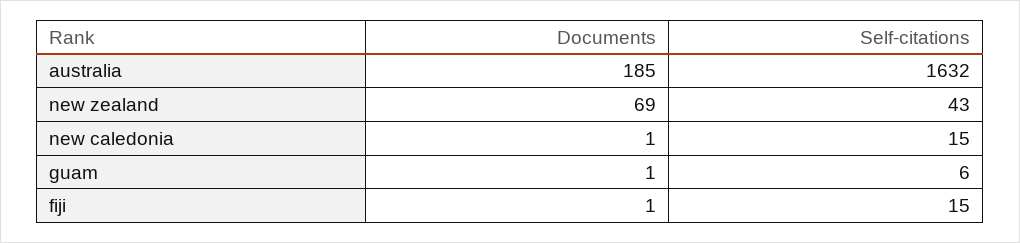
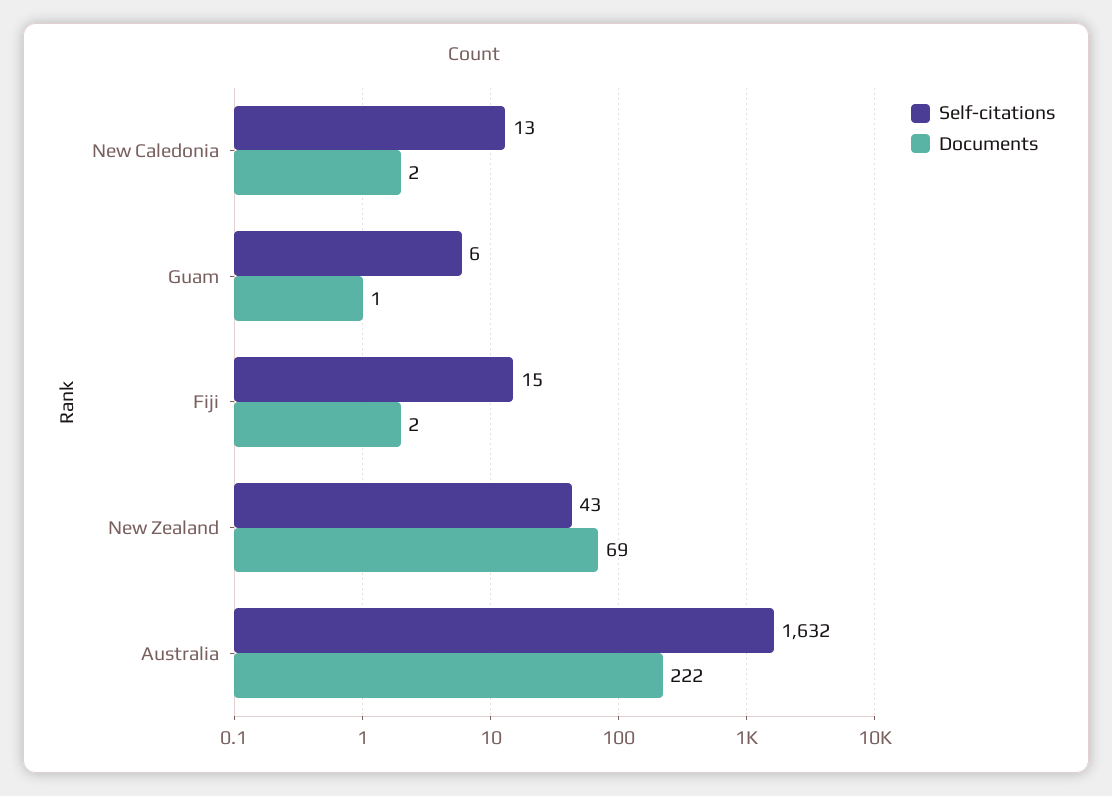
Documents, australia: 185 -> 222
Documents, new caledonia: 1 -> 2
Self-citations, new caledonia: 15 -> 13
Documents, fiji: 1 -> 2

